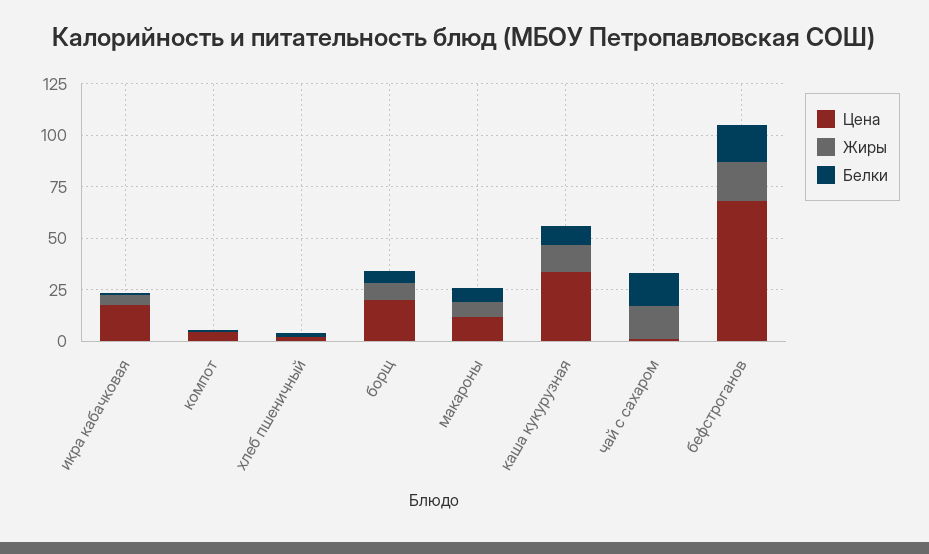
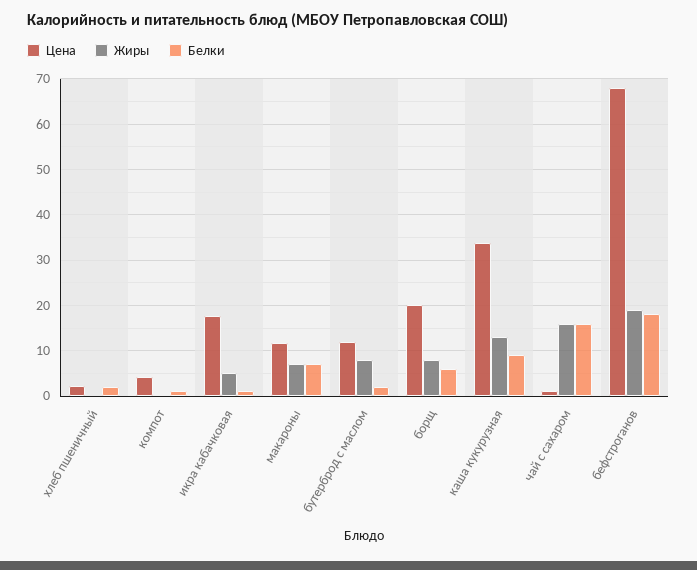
Цена, бутерброд с маслом: none -> 12
Жиры, бутерброд с маслом: none -> 8
Белки, бутерброд с маслом: none -> 2

